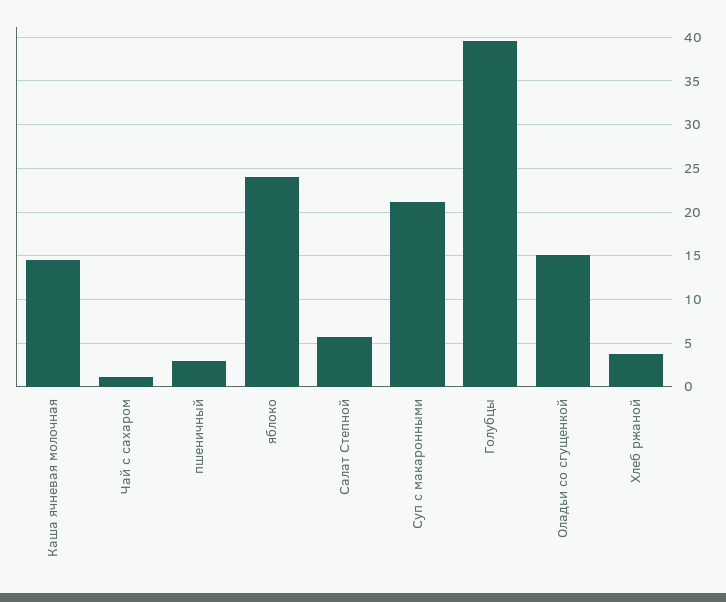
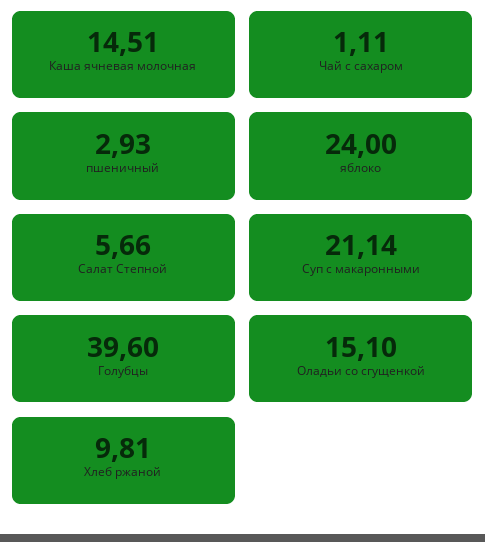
Хлеб ржаной: 4 -> 9.81

